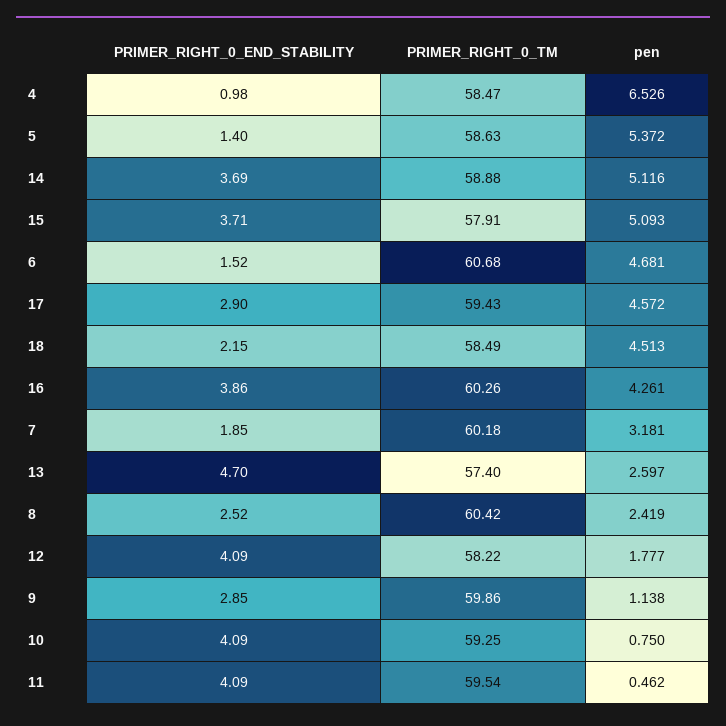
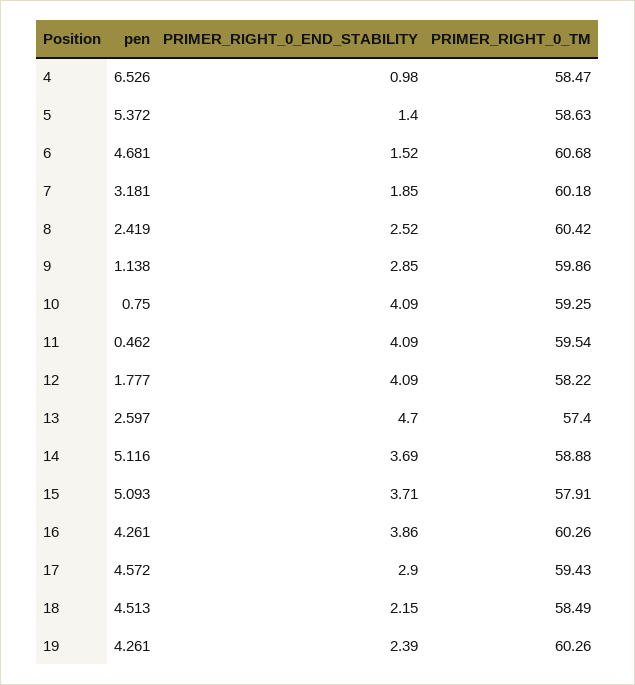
pen, 19: none -> 4.261
PRIMER_RIGHT_0_END_STABILITY, 19: none -> 2.39
PRIMER_RIGHT_0_TM, 19: none -> 60.26

